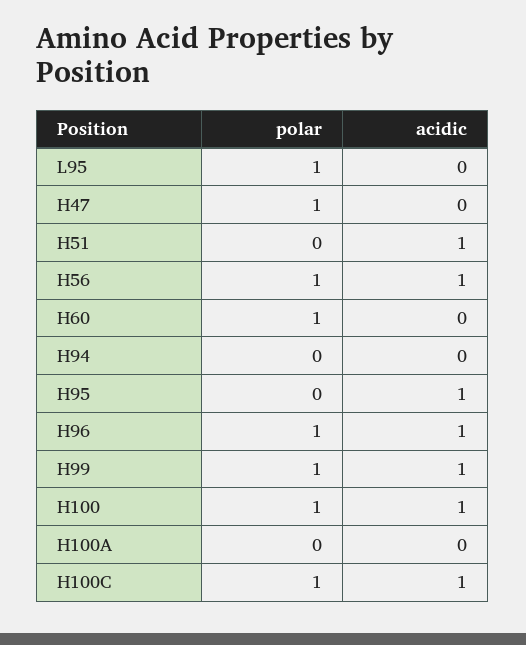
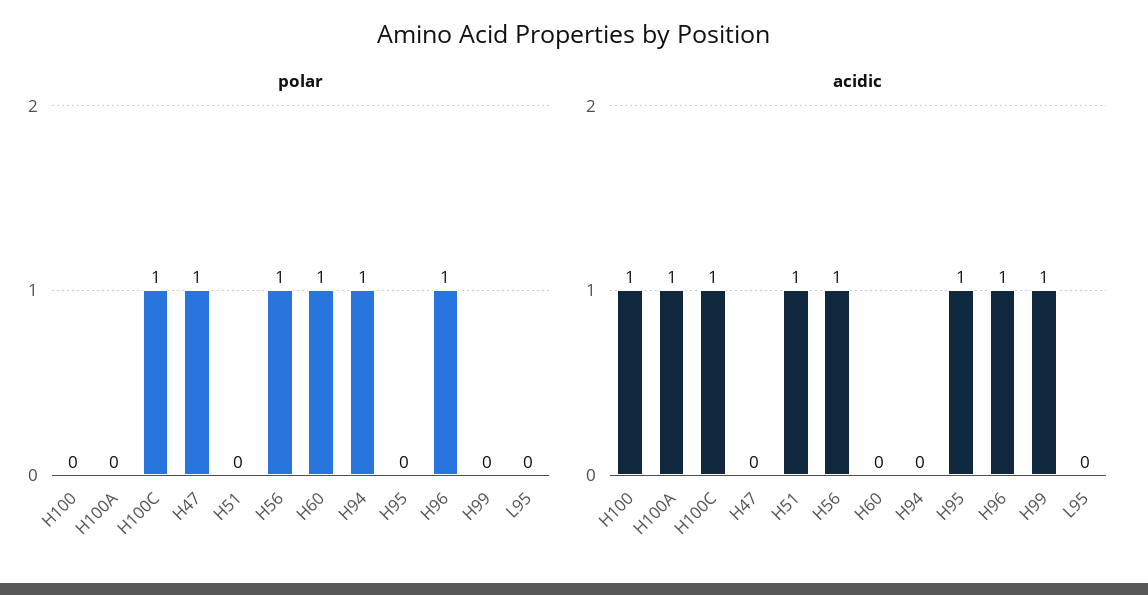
polar, L95: 1 -> 0
polar, H94: 0 -> 1
polar, H99: 1 -> 0
polar, H100: 1 -> 0
acidic, H100A: 0 -> 1

